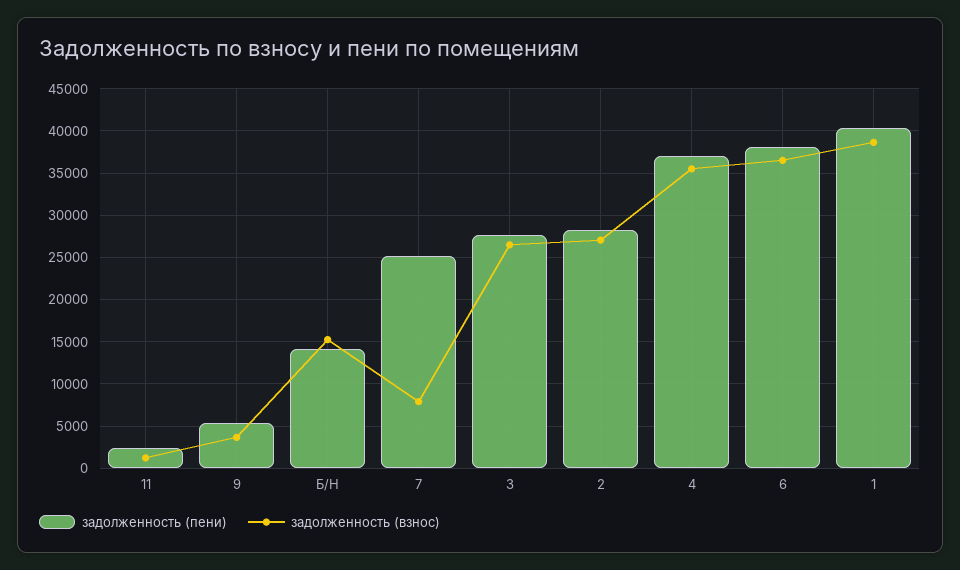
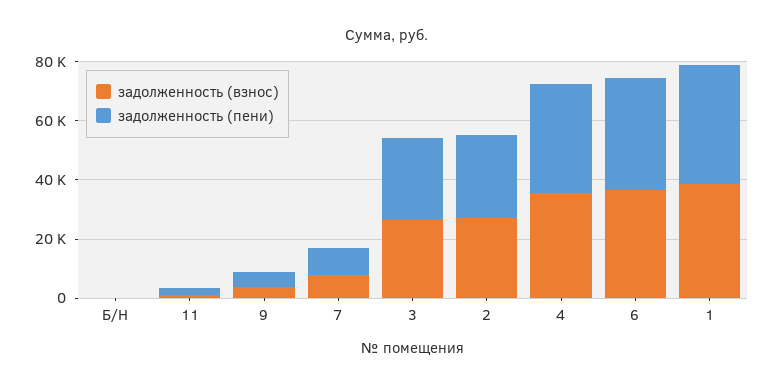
задолженность (пени), Б/Н: 14000 -> 0
задолженность (взнос), Б/Н: 15000 -> 0
задолженность (пени), 7: 25000 -> 10000

